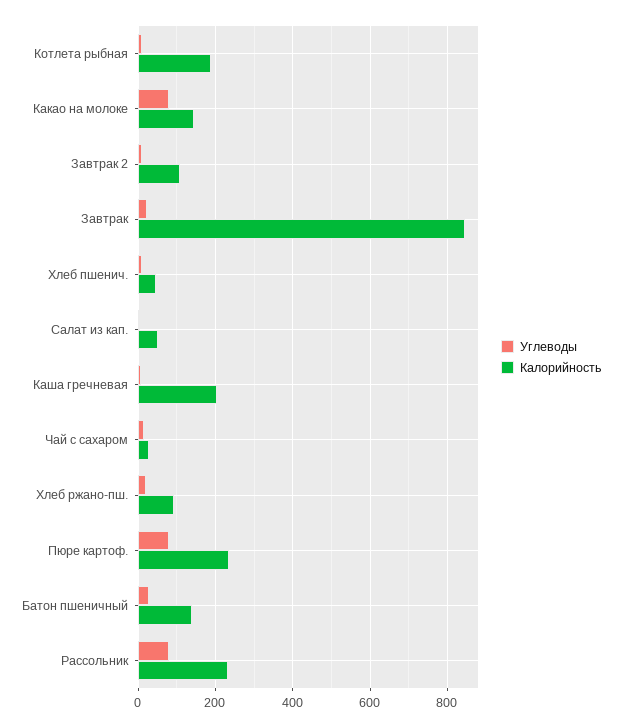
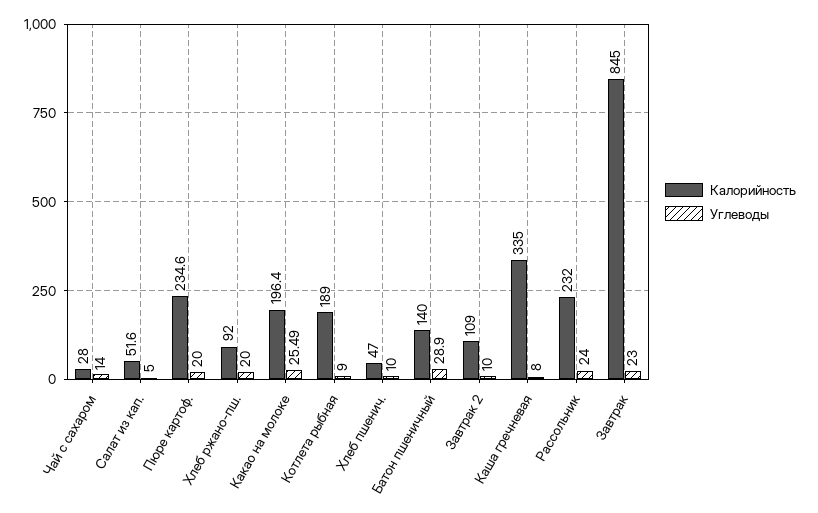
Углеводы, Какао на молоке: 80 -> 25.49
Калорийность, Какао на молоке: 140 -> 196.4
Калорийность, Каша гречневая: 200 -> 335
Углеводы, Пюре картоф.: 80 -> 20
Углеводы, Рассольник: 80 -> 24

